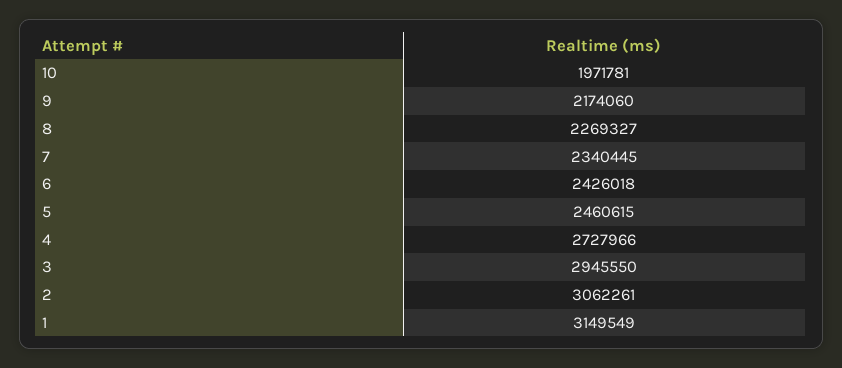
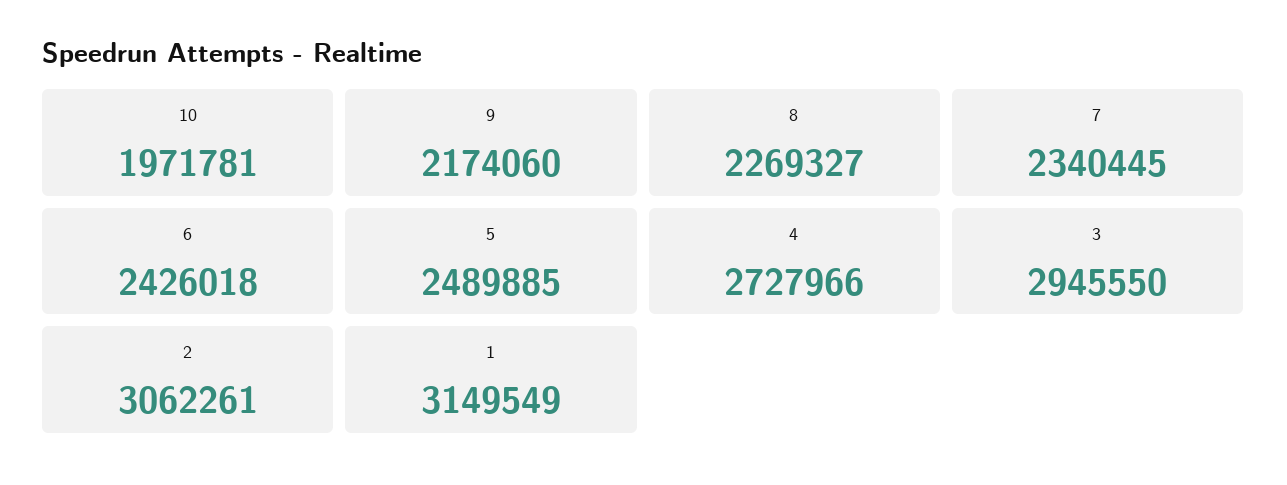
5: 2460615 -> 2489885

